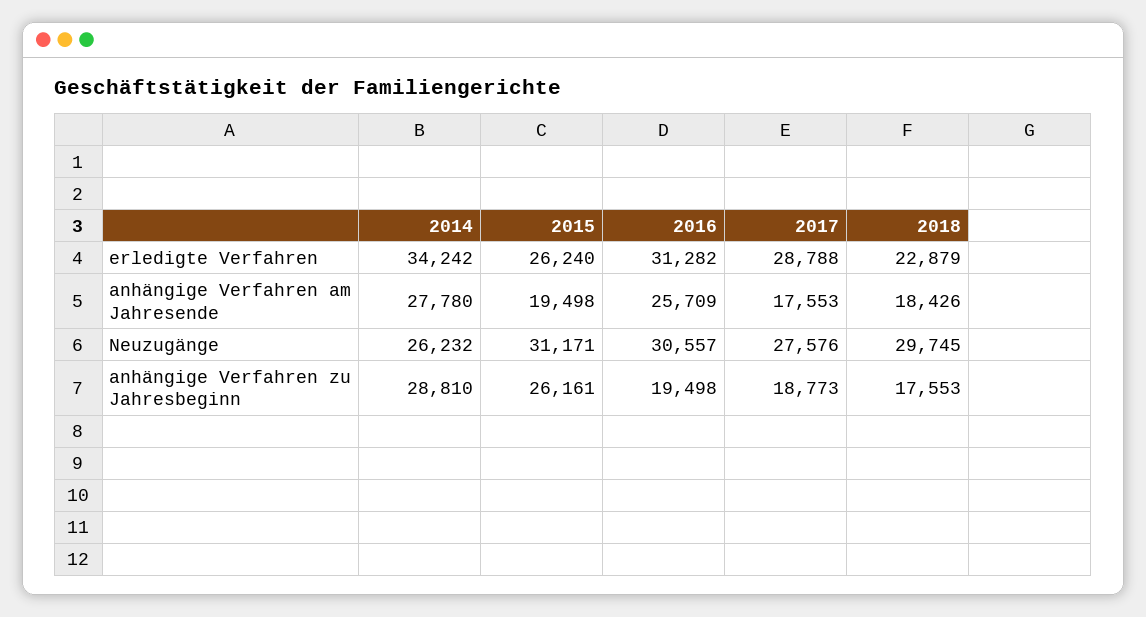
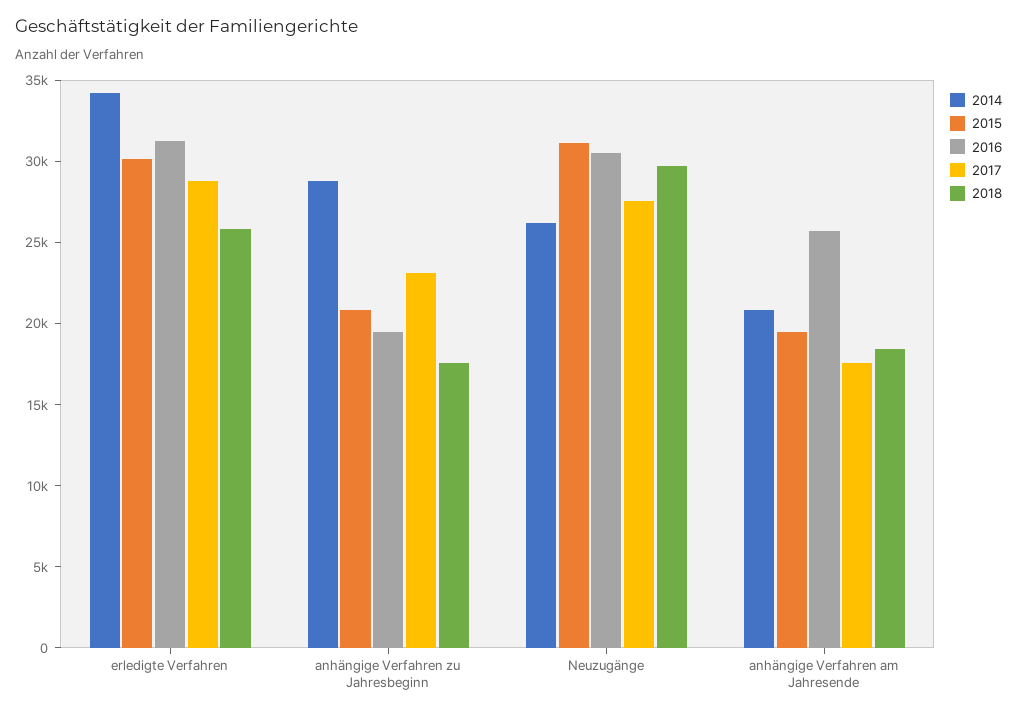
2015, erledigte Verfahren: 26240 -> 30000
2018, erledigte Verfahren: 22879 -> 26000
2014, anhängige Verfahren am Jahresende: 27780 -> 21000
2015, anhängige Verfahren zu Jahresbeginn: 26161 -> 21000
2017, anhängige Verfahren zu Jahresbeginn: 18773 -> 23000

